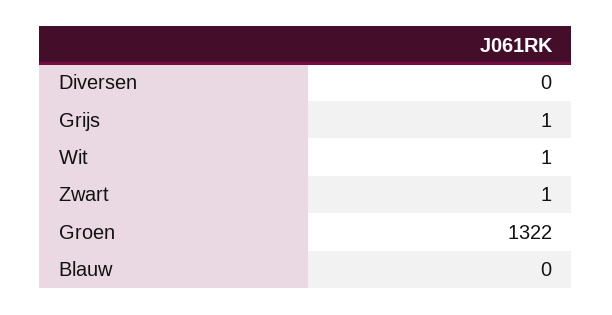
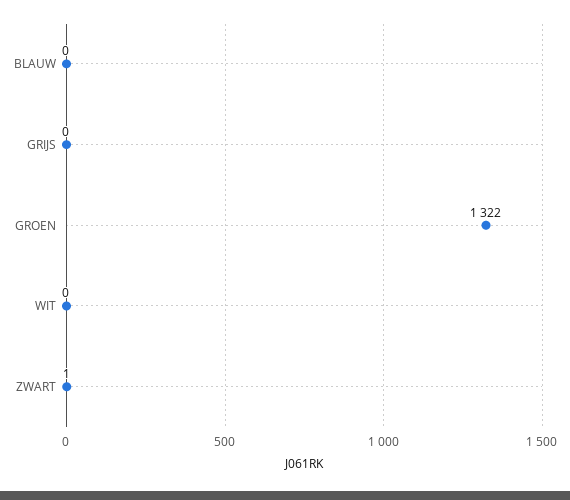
Diversen: 0 -> none
Grijs: 1 -> 0
Wit: 1 -> 0

